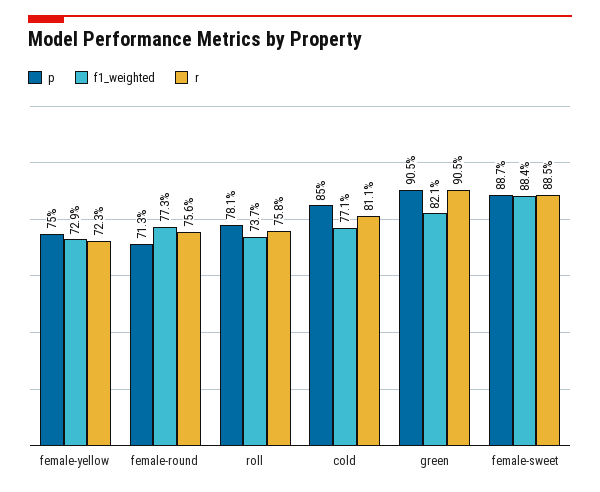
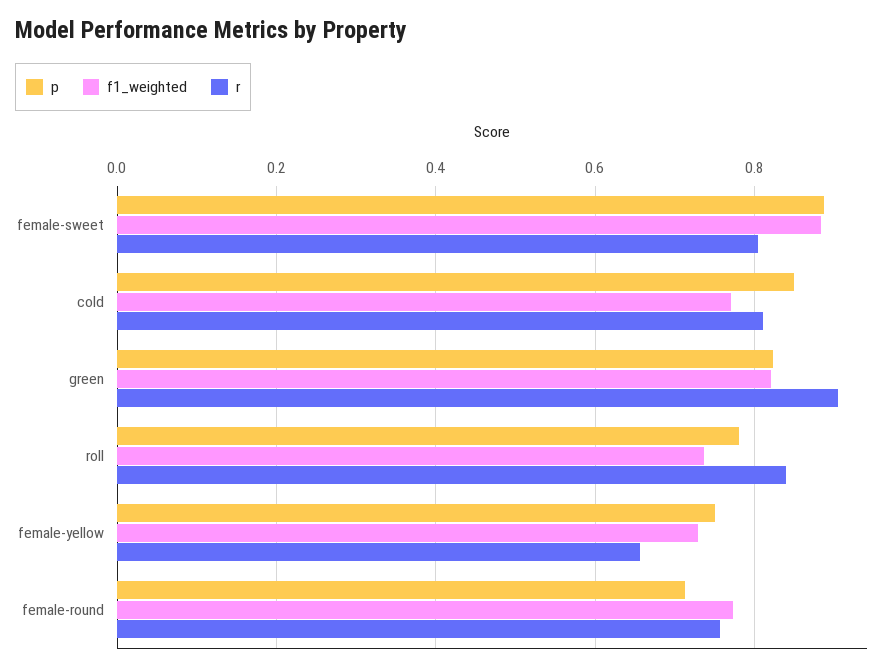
r, female-yellow: 0.723 -> 0.66
r, roll: 0.758 -> 0.84
p, green: 0.905 -> 0.82
r, female-sweet: 0.885 -> 0.8

